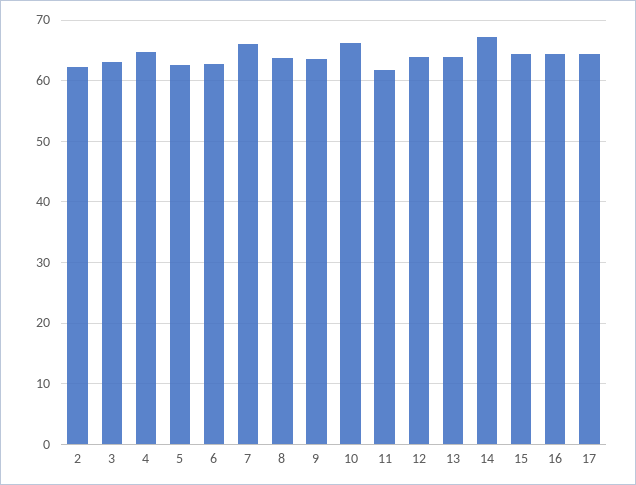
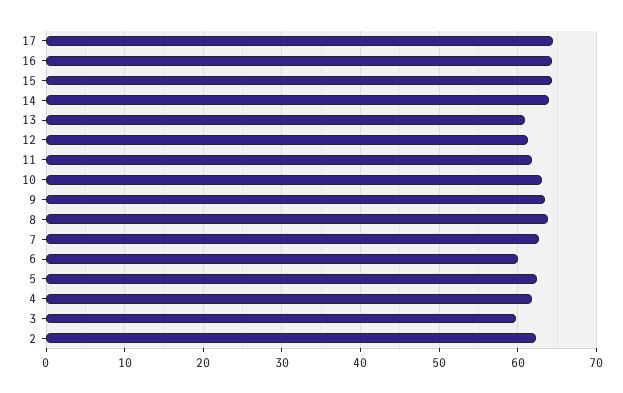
3: 63 -> 60
4: 65 -> 62
6: 63 -> 60
7: 66 -> 63
10: 66 -> 63
12: 64 -> 61
13: 64 -> 61
14: 67 -> 64

